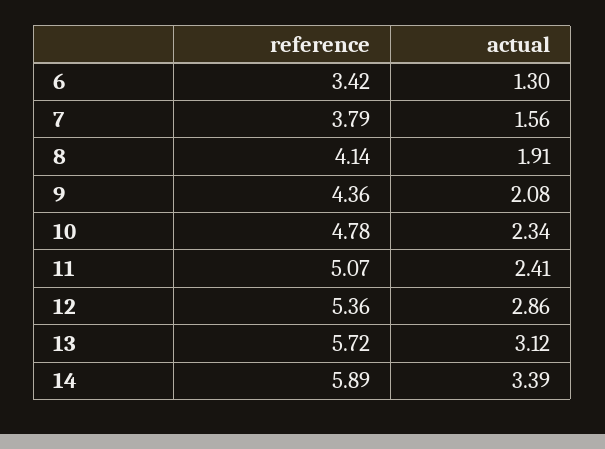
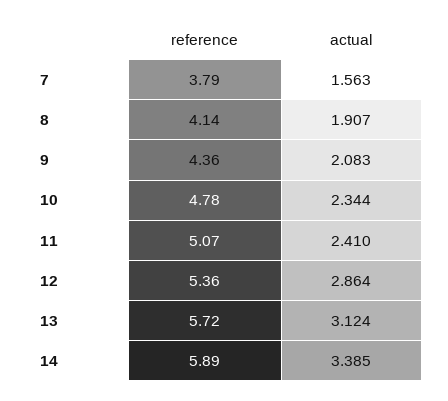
reference, 6: 3.42 -> none
actual, 6: 1.3 -> none

